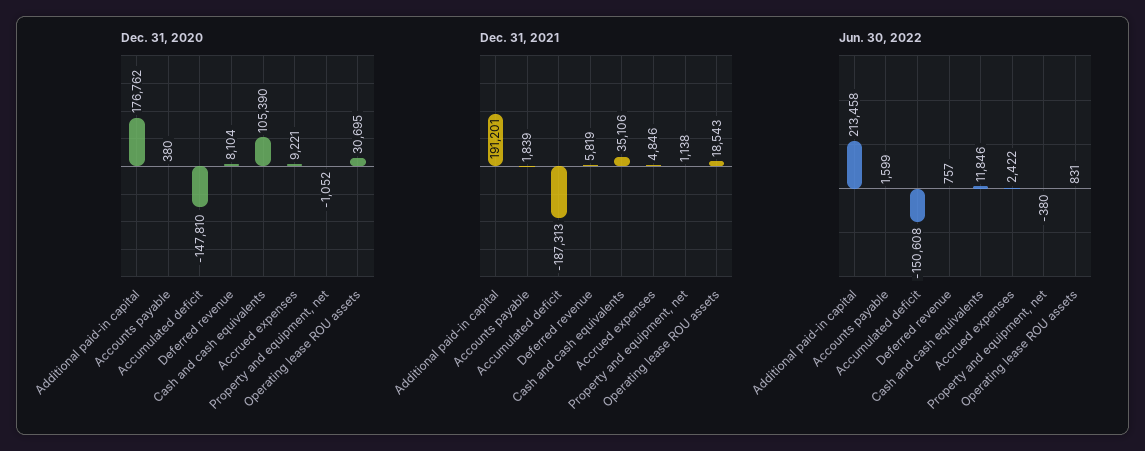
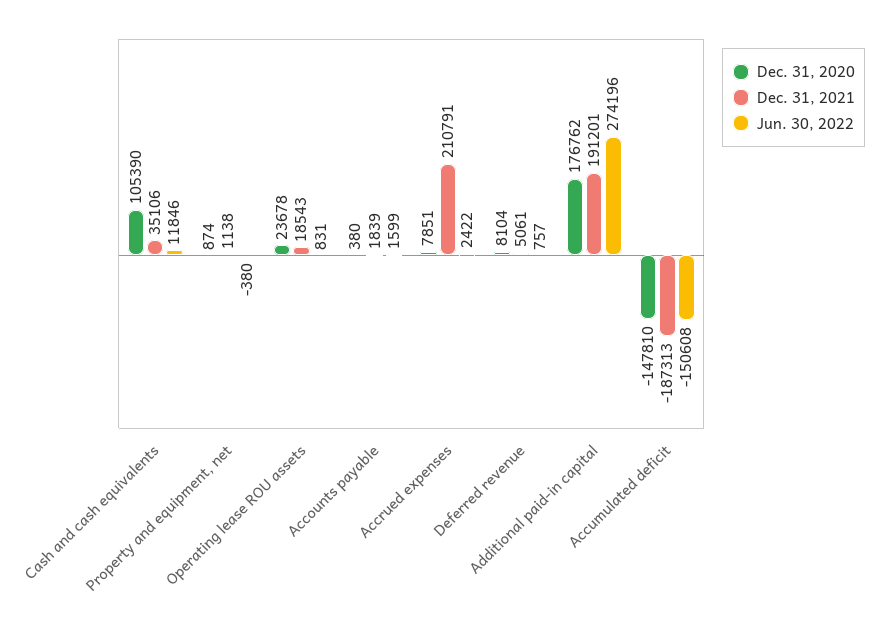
Dec. 31, 2020, Accrued expenses: 9221 -> 7851
Dec. 31, 2020, Property and equipment, net: -1052 -> 874
Dec. 31, 2020, Operating lease ROU assets: 30695 -> 23678
Dec. 31, 2021, Deferred revenue: 5819 -> 5061
Dec. 31, 2021, Accrued expenses: 4846 -> 210791
Jun. 30, 2022, Additional paid-in capital: 213458 -> 274196

